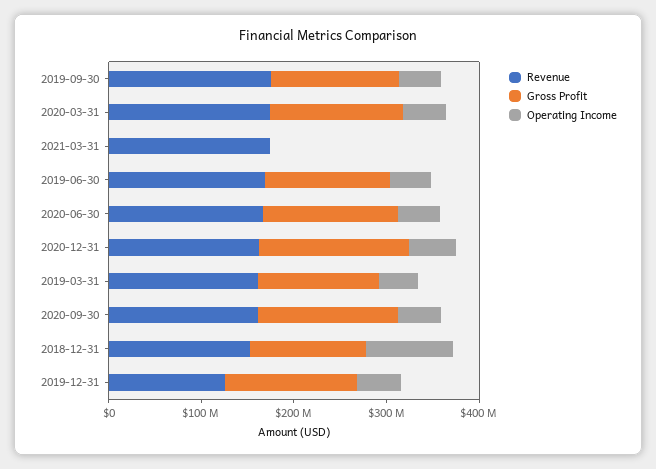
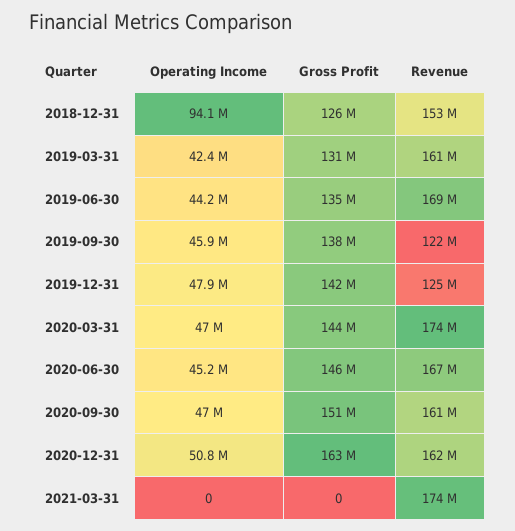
Revenue, 2019-09-30: 180000000 -> 122000000

